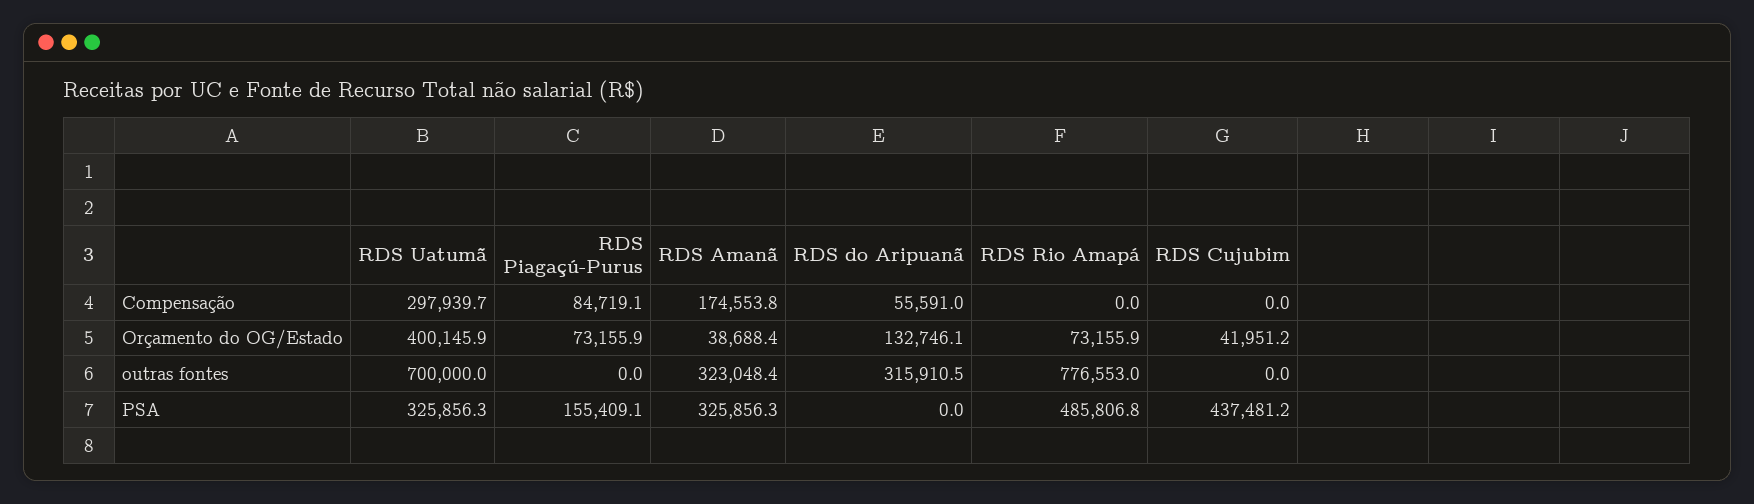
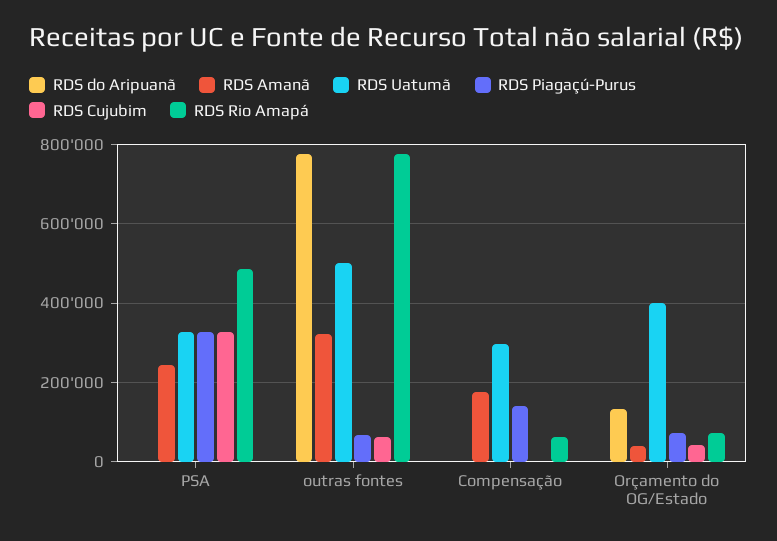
RDS Piagaçú-Purus, Compensação: 84719.1 -> 140000
RDS do Aripuanã, Compensação: 55591 -> 0
RDS Rio Amapá, Compensação: 0 -> 60000
RDS Uatumã, outras fontes: 700000 -> 500000
RDS Piagaçú-Purus, outras fontes: 0 -> 60000
RDS do Aripuanã, outras fontes: 315910.5 -> 780000
RDS Cujubim, outras fontes: 0 -> 60000
RDS Piagaçú-Purus, PSA: 155409.1 -> 320000
RDS Amanã, PSA: 325856.3 -> 240000
RDS Cujubim, PSA: 437481.2 -> 320000

